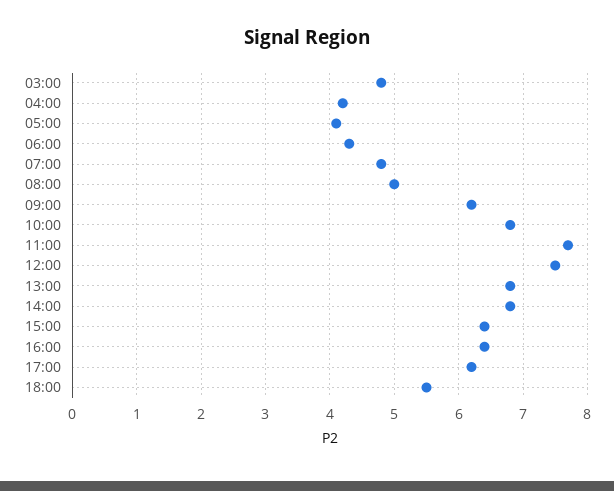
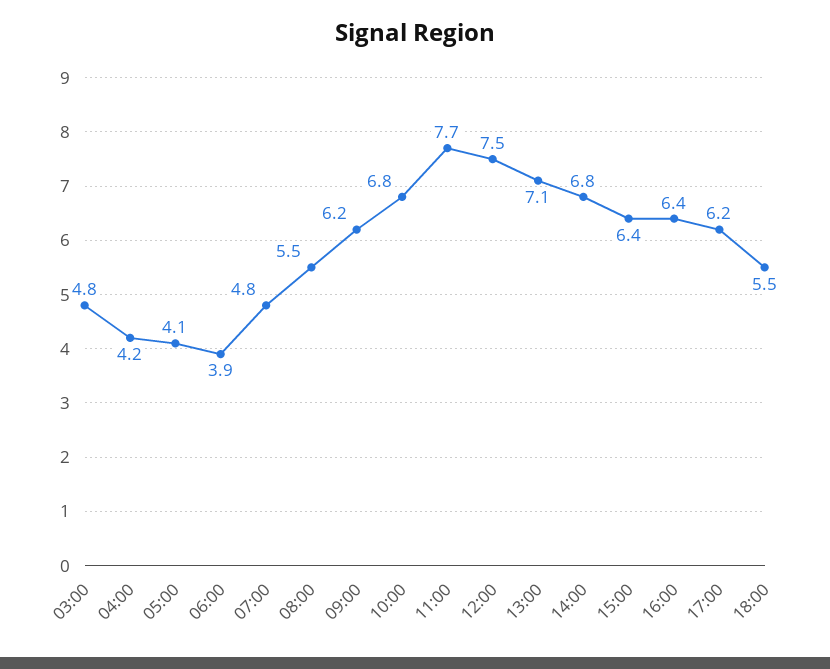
06:00: 4.3 -> 3.9
08:00: 5 -> 5.5
13:00: 6.8 -> 7.1

